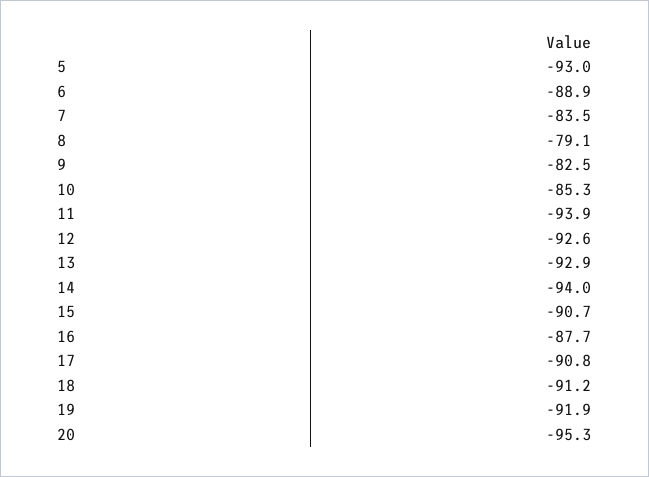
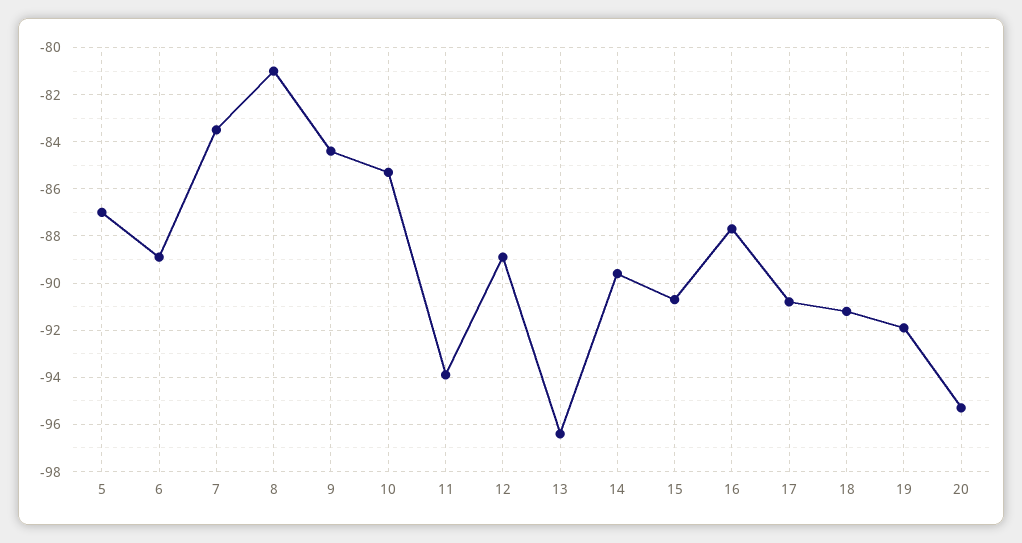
5: -93 -> -87
8: -79.1 -> -81
9: -82.5 -> -84.5
12: -92.6 -> -89
13: -92.9 -> -96.5
14: -94 -> -89.5

